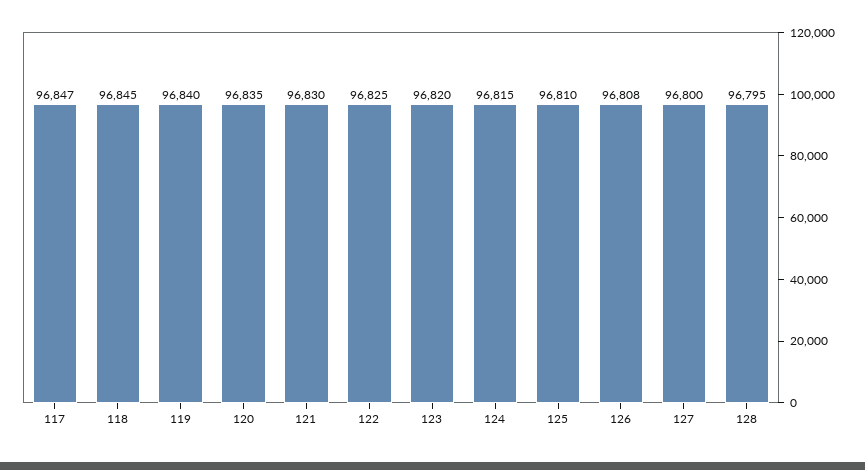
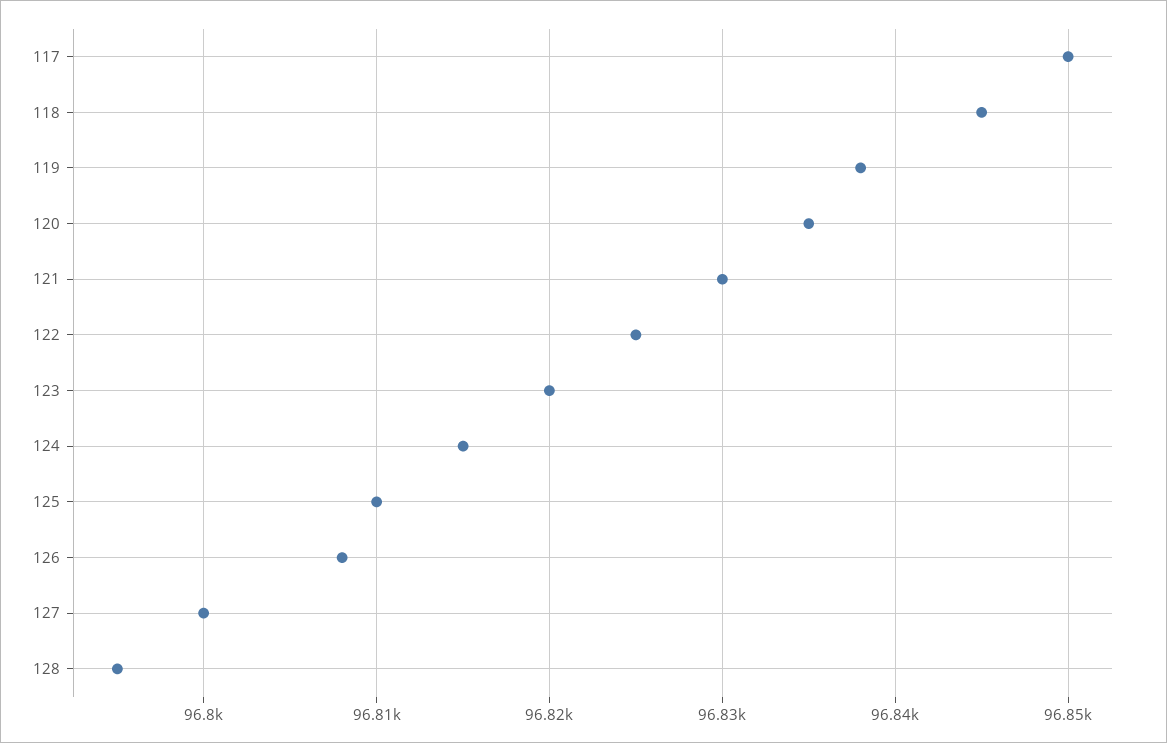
117: 96847 -> 96850
119: 96840 -> 96838

